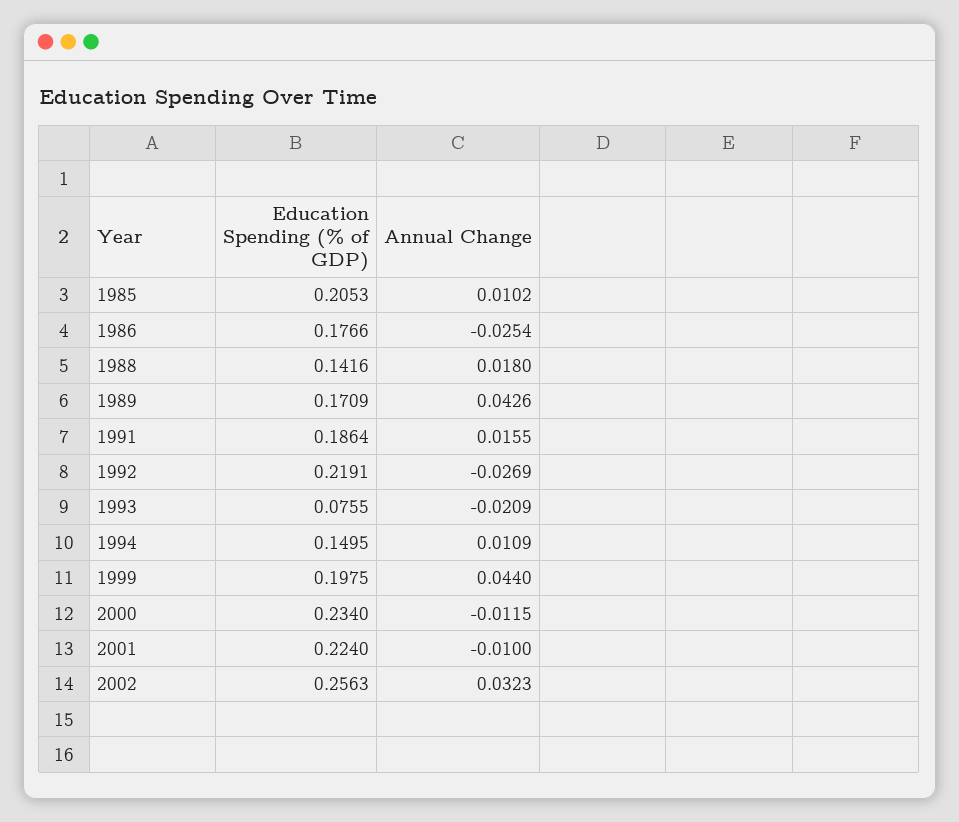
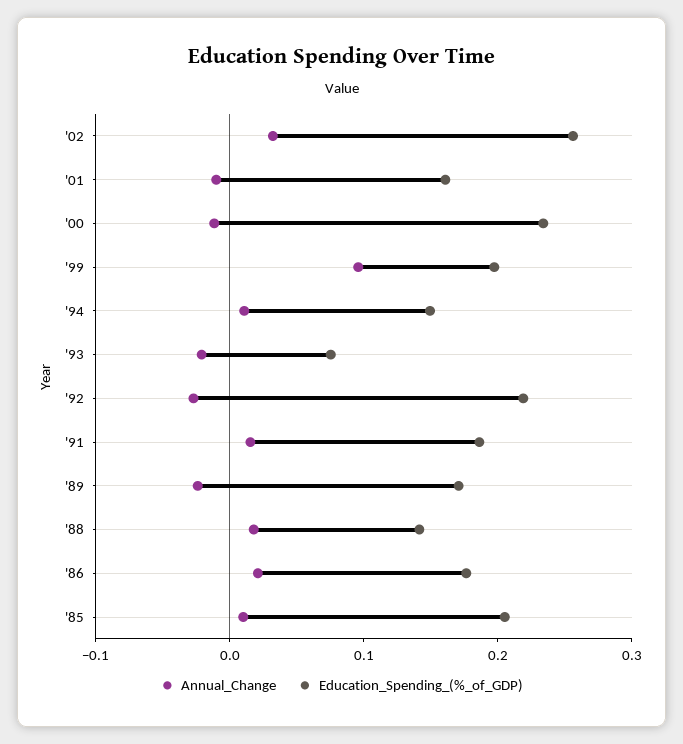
Annual Change, 1986: -0.0254 -> 0.02
Annual Change, 1989: 0.0426 -> -0.02
Annual Change, 1999: 0.044 -> 0.1
Education Spending (% of GDP), 2001: 0.224 -> 0.16

